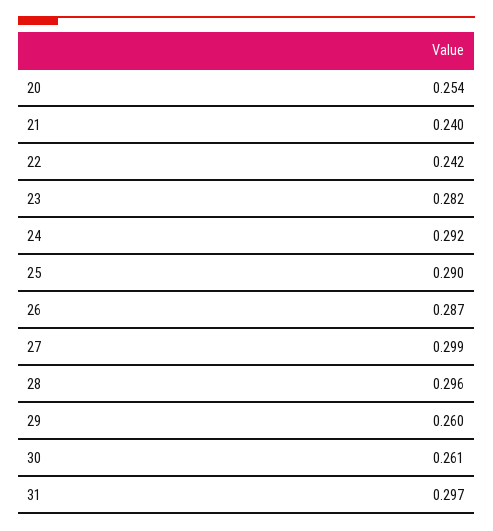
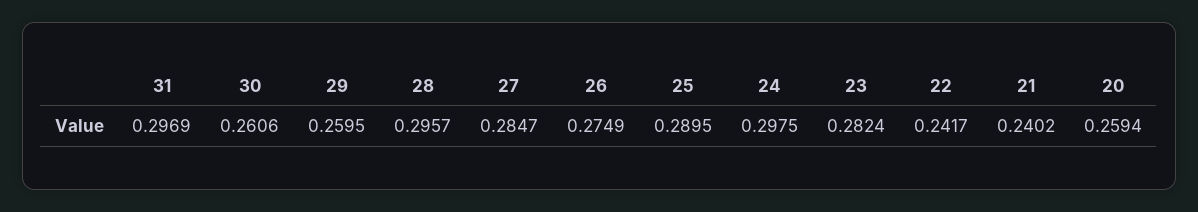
20: 0.254 -> 0.2594
24: 0.292 -> 0.2975
26: 0.287 -> 0.2749
27: 0.299 -> 0.2847

